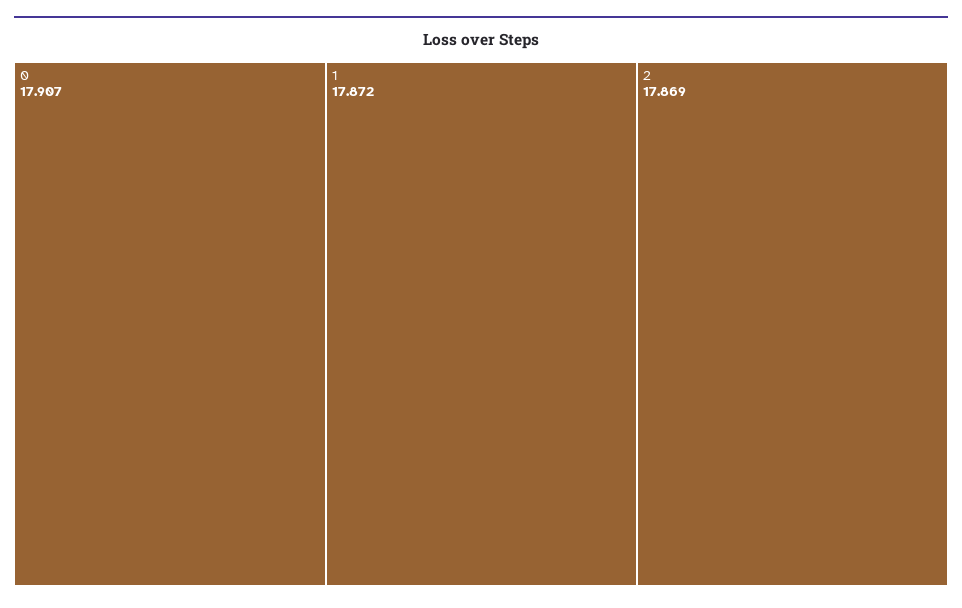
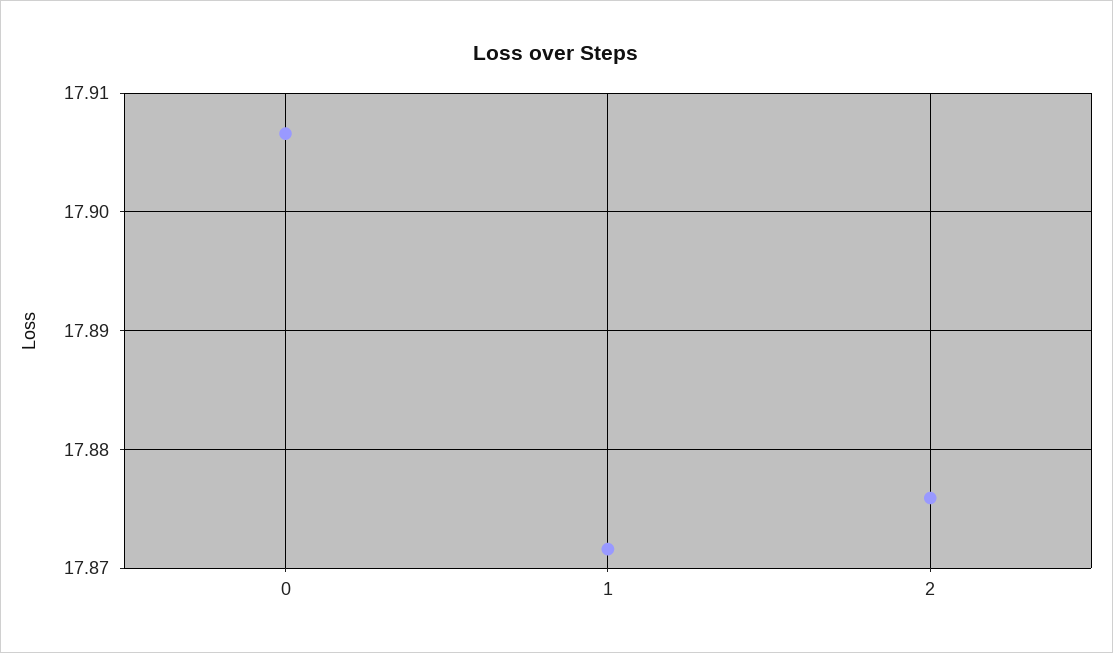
2: 17.869 -> 17.876

